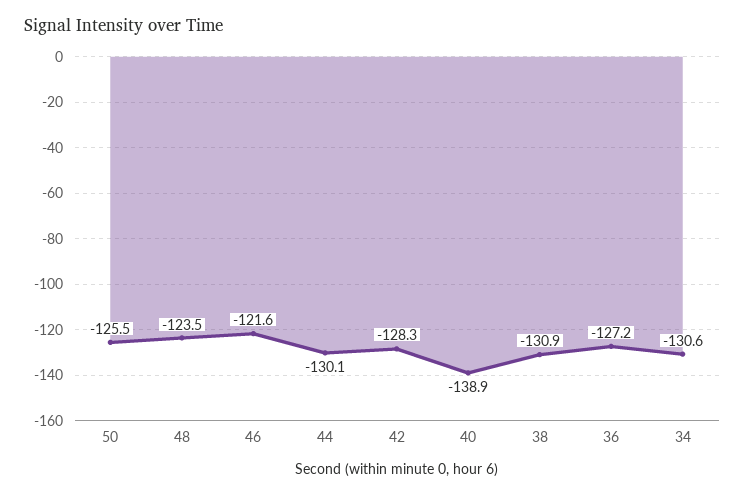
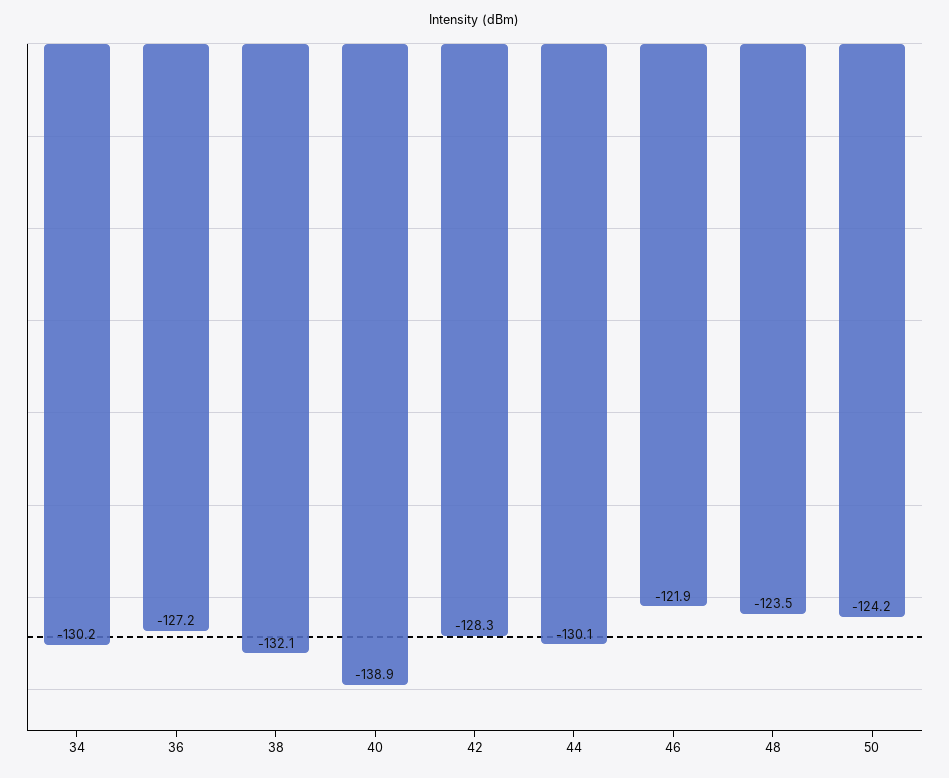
50: -125.5 -> -124.2
46: -121.6 -> -121.9
38: -130.9 -> -132.1
34: -130.6 -> -130.2

